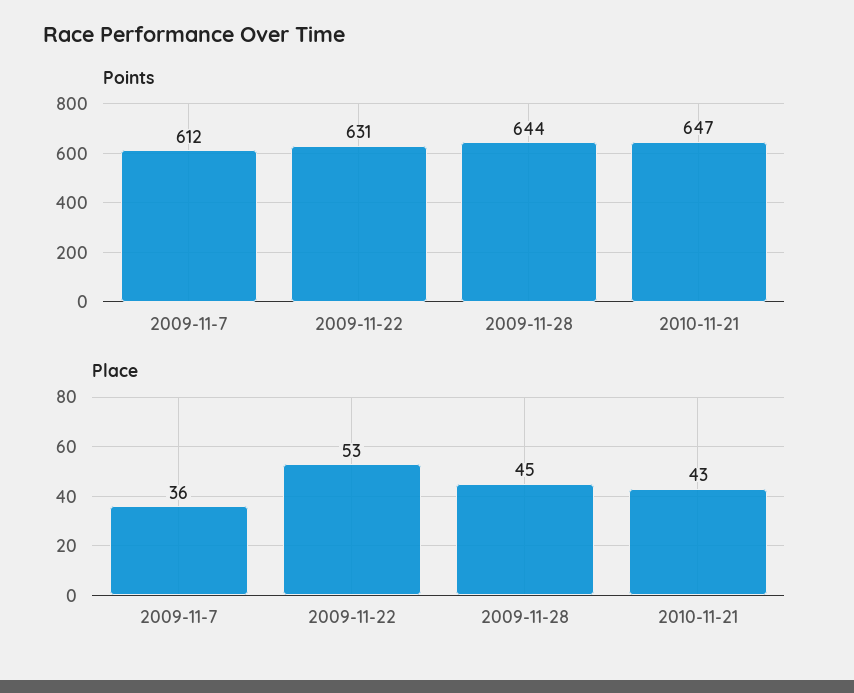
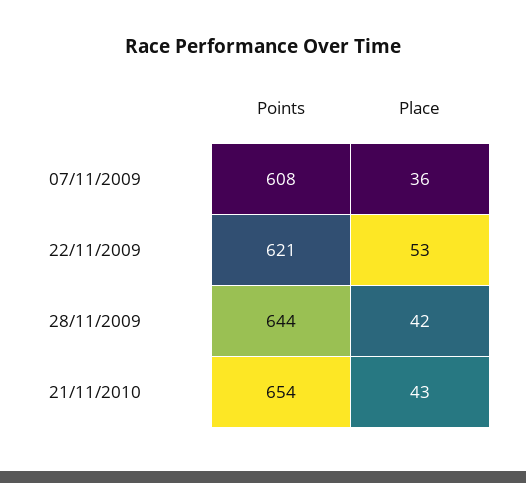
Points, 2009-11-7: 612 -> 608
Points, 2009-11-22: 631 -> 621
Points, 2010-11-21: 647 -> 654
Place, 2009-11-28: 45 -> 42

